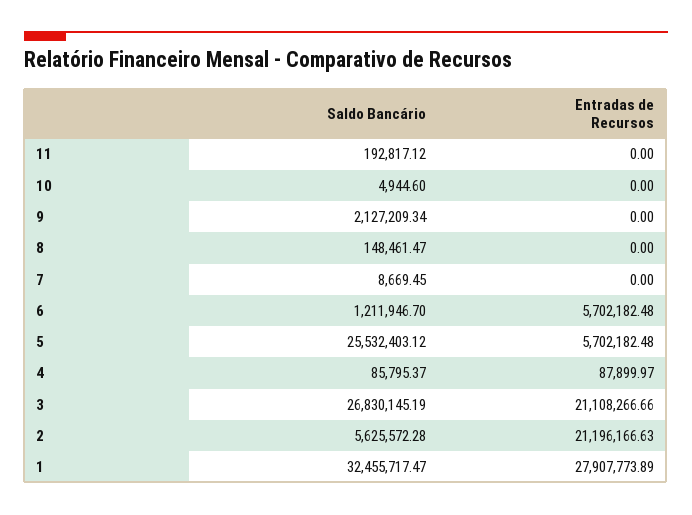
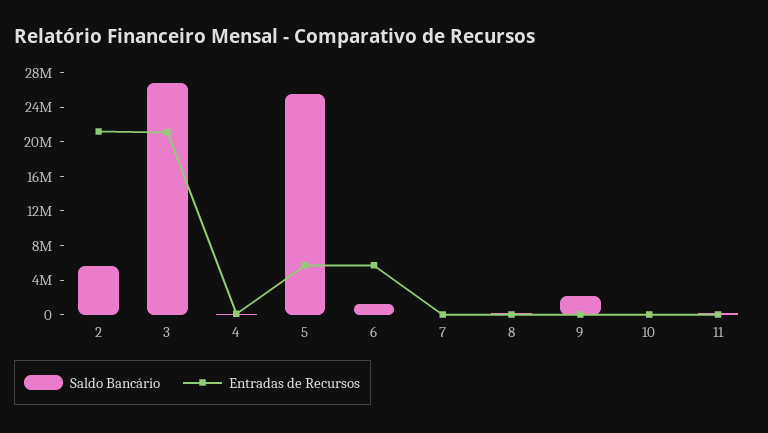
Saldo Bancário, 1: 32455717.47 -> none
Entradas de Recursos, 1: 27907773.89 -> none

